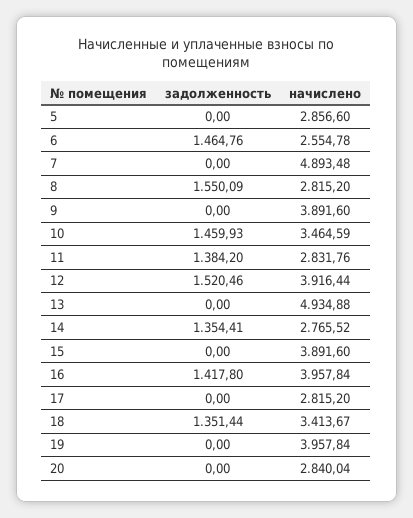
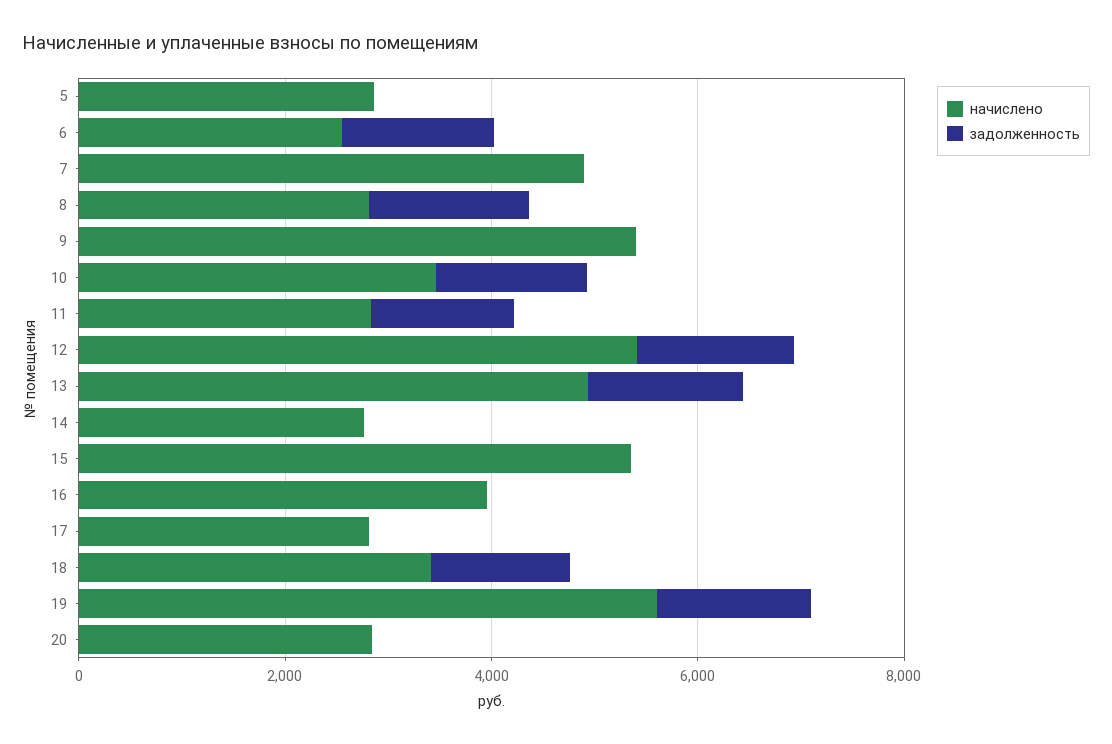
начислено, 9: 3891.6 -> 5500
начислено, 12: 3916.44 -> 5500
задолженность, 13: 0 -> 1500
задолженность, 14: 1354.41 -> 0
начислено, 15: 3891.6 -> 5500
задолженность, 16: 1417.8 -> 0
задолженность, 19: 0 -> 1500
начислено, 19: 3957.84 -> 5500

